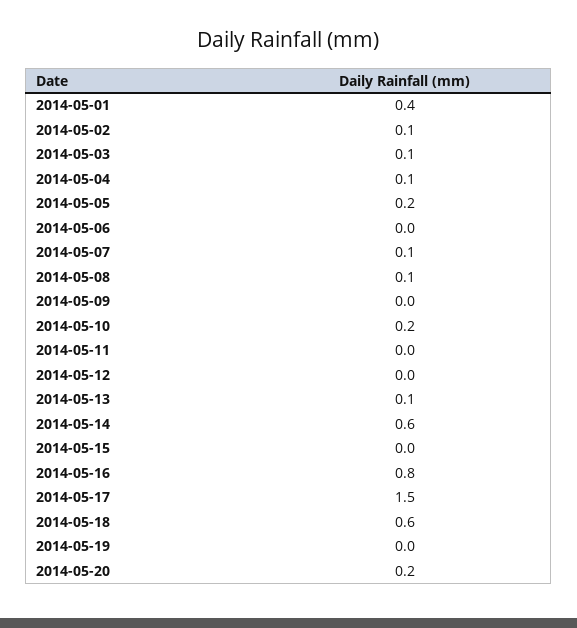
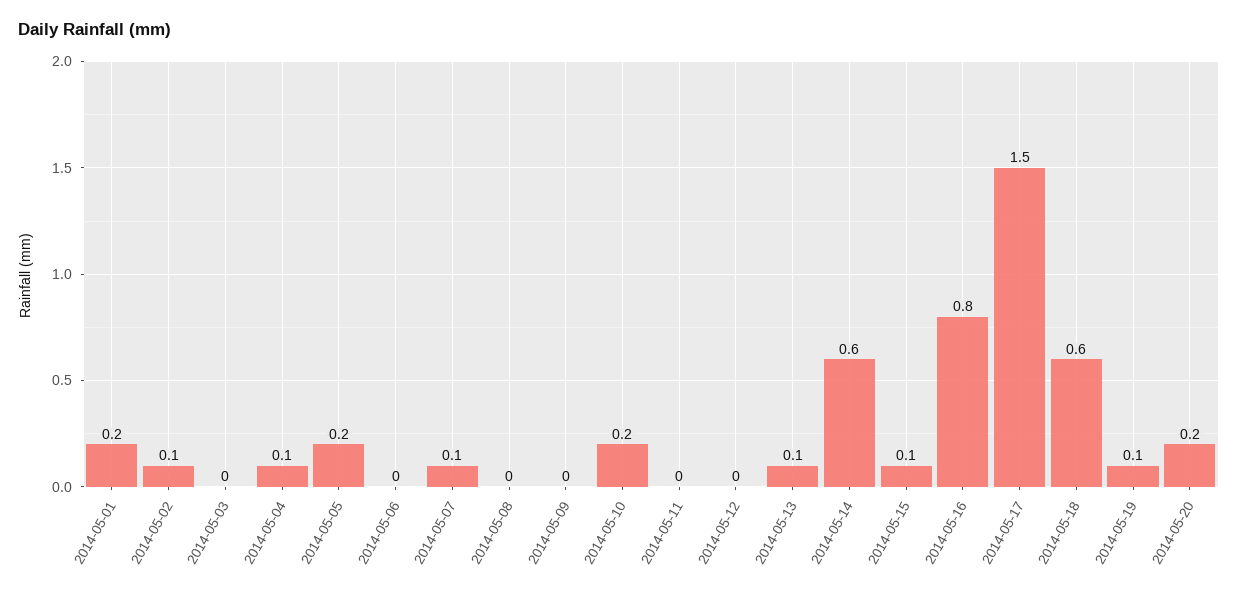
2014-05-01: 0.4 -> 0.2
2014-05-03: 0.1 -> 0
2014-05-08: 0.1 -> 0
2014-05-15: 0 -> 0.1
2014-05-19: 0 -> 0.1

